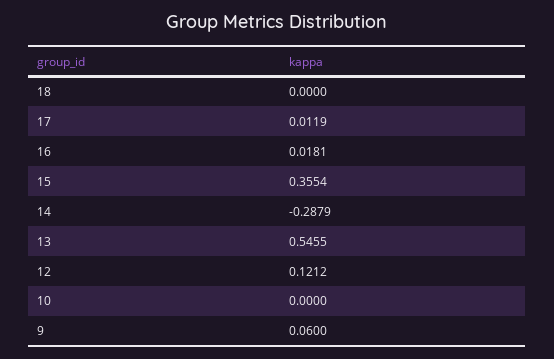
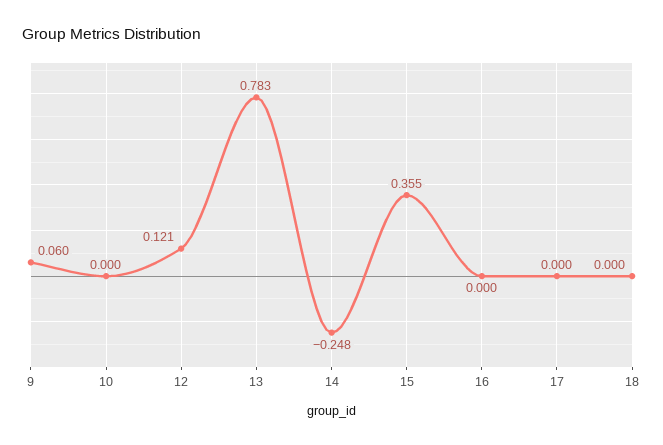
17: 0.0119 -> 0
16: 0.0181 -> 0
14: -0.2879 -> -0.248
13: 0.5455 -> 0.783

